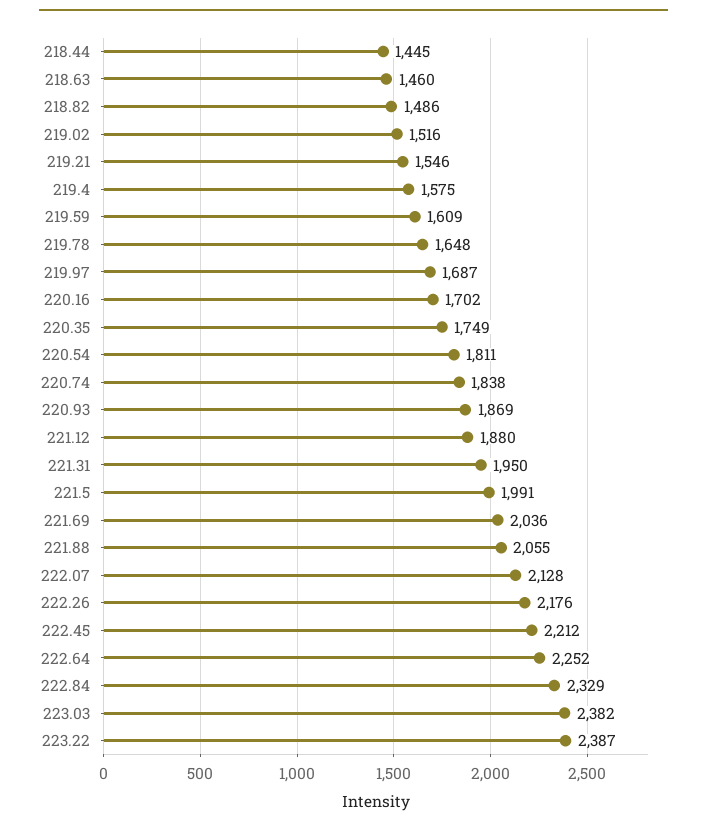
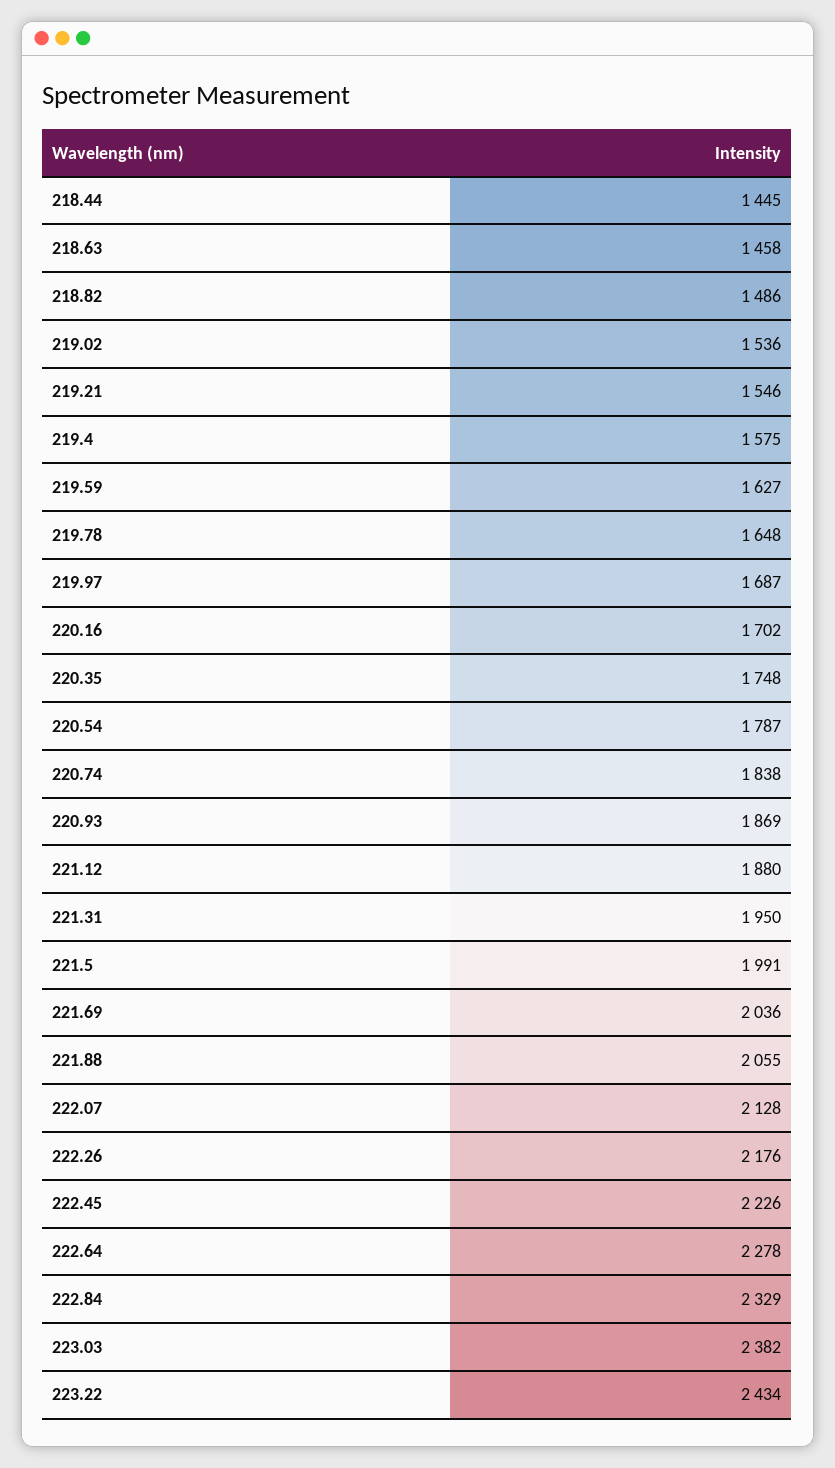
218.63: 1460 -> 1458
219.02: 1516 -> 1536
219.59: 1609 -> 1627
220.35: 1749 -> 1748
220.54: 1811 -> 1787
222.45: 2212 -> 2226
222.64: 2252 -> 2278
223.22: 2387 -> 2434

